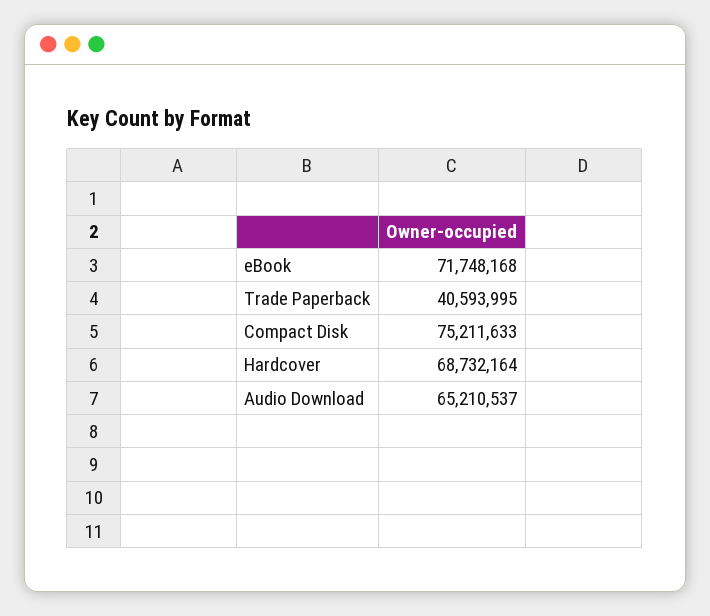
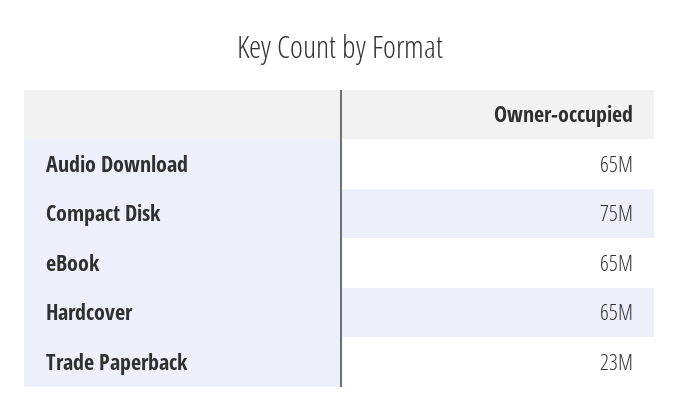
eBook: 71748168 -> 65000000
Trade Paperback: 40593995 -> 23000000
Hardcover: 68732164 -> 65000000

